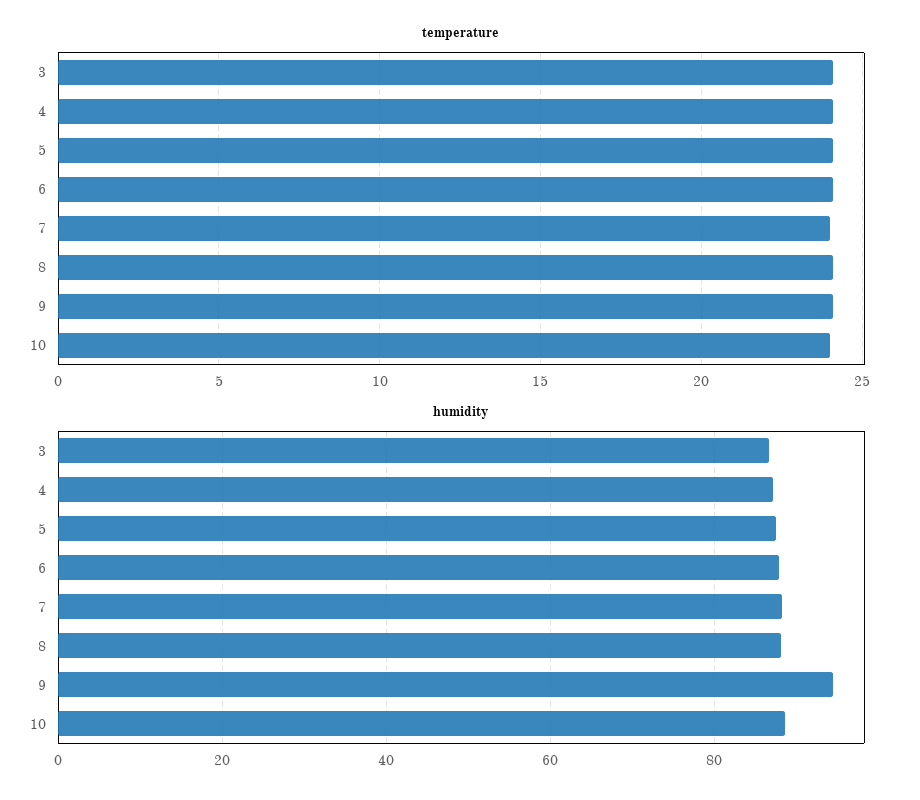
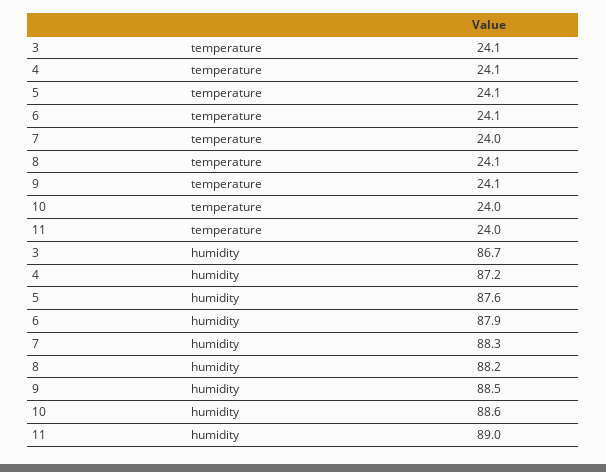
humidity, 9: 94 -> 88.5
temperature, 11: none -> 24
humidity, 11: none -> 89

